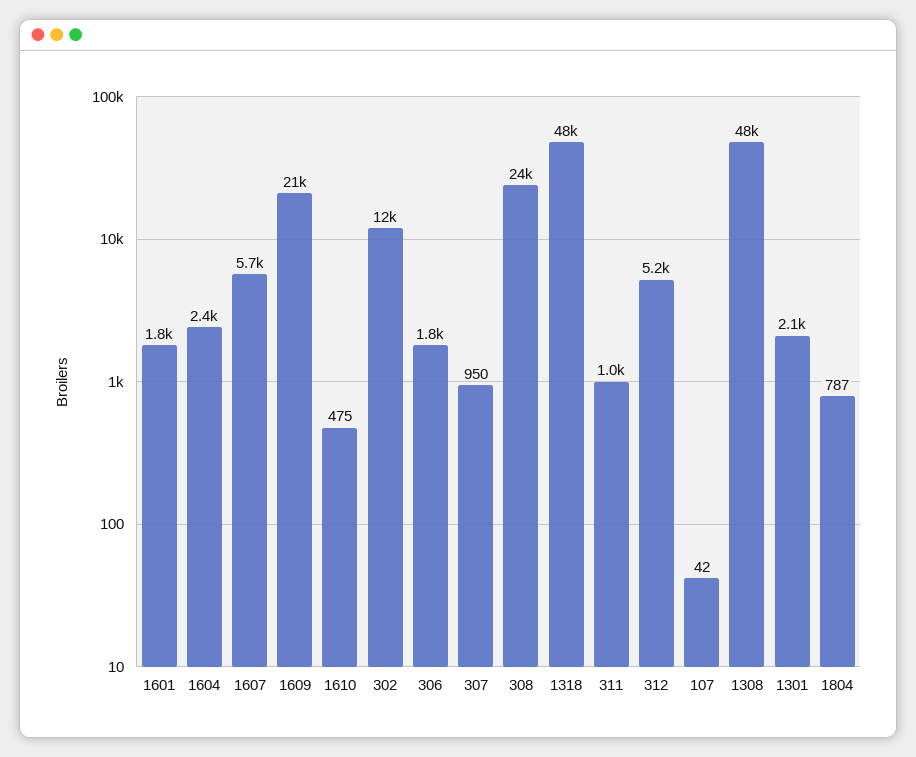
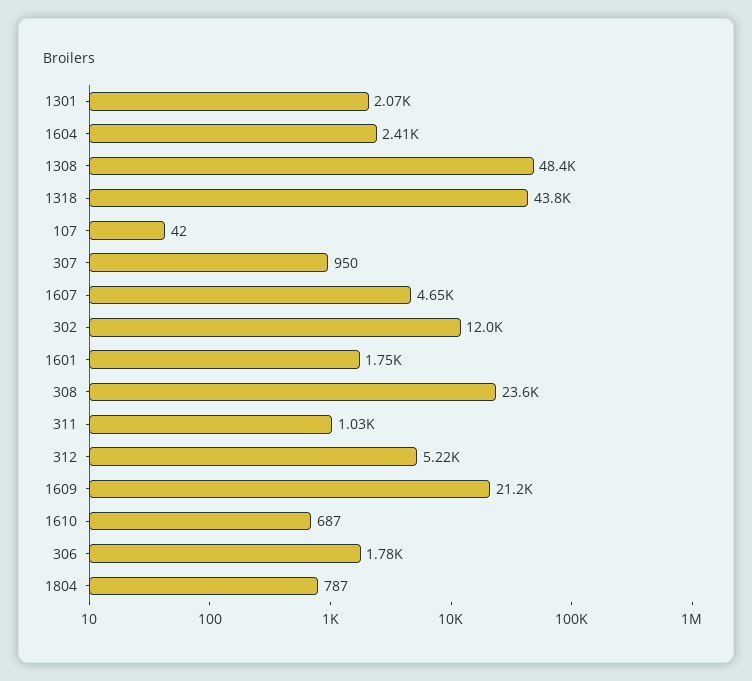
1607: 5700 -> 4650
1610: 475 -> 687
1318: 48000 -> 43800

